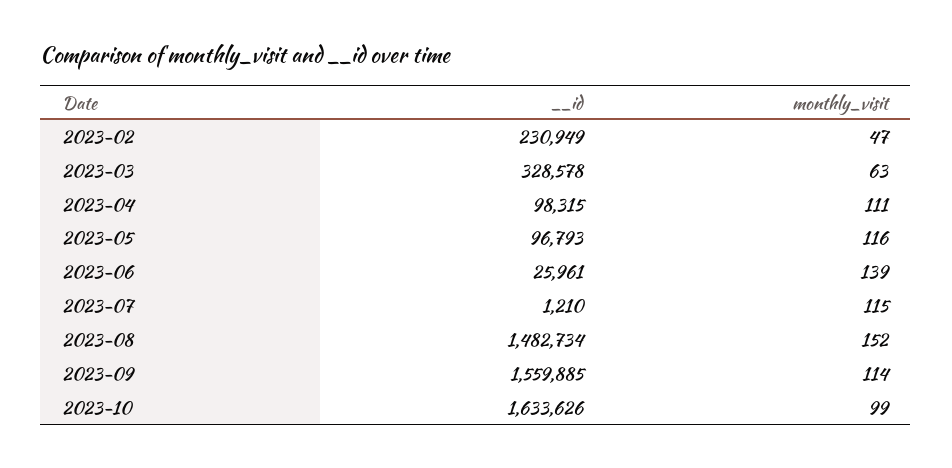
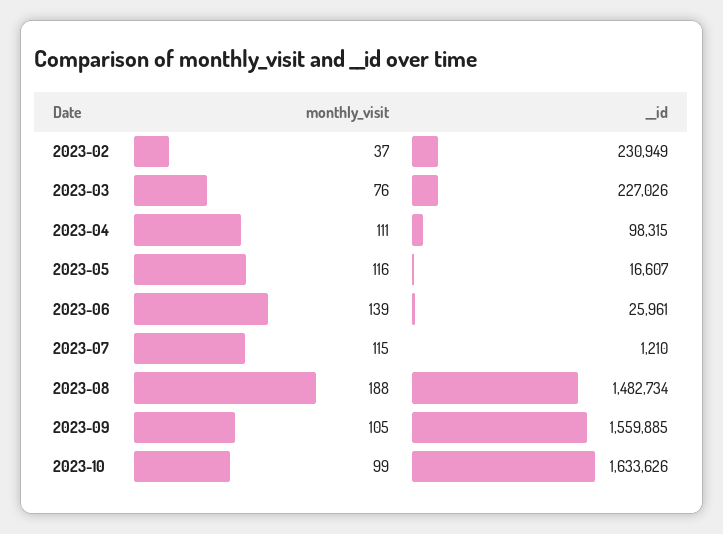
monthly_visit, 2023-02: 47 -> 37
__id, 2023-03: 328578 -> 227026
monthly_visit, 2023-03: 63 -> 76
__id, 2023-05: 96793 -> 16607
monthly_visit, 2023-08: 152 -> 188
monthly_visit, 2023-09: 114 -> 105

